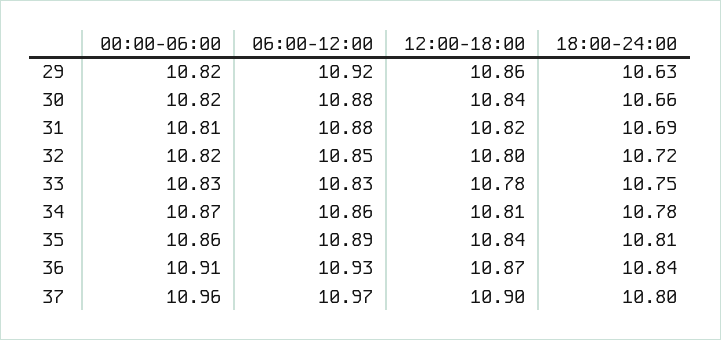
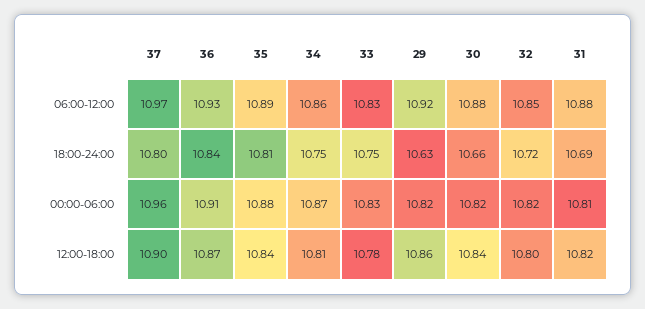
18:00-24:00, 34: 10.78 -> 10.75
00:00-06:00, 35: 10.86 -> 10.88

